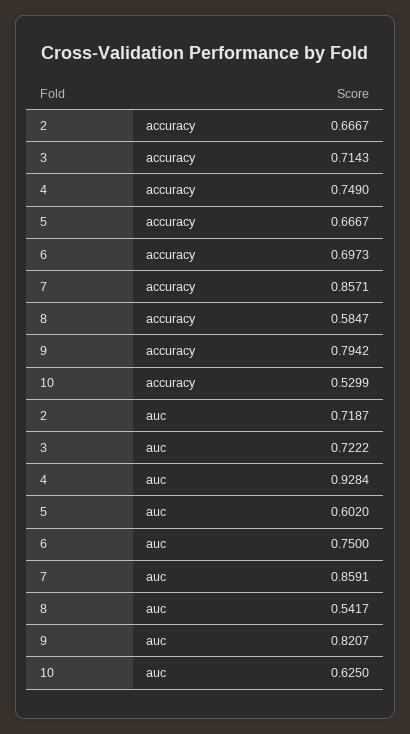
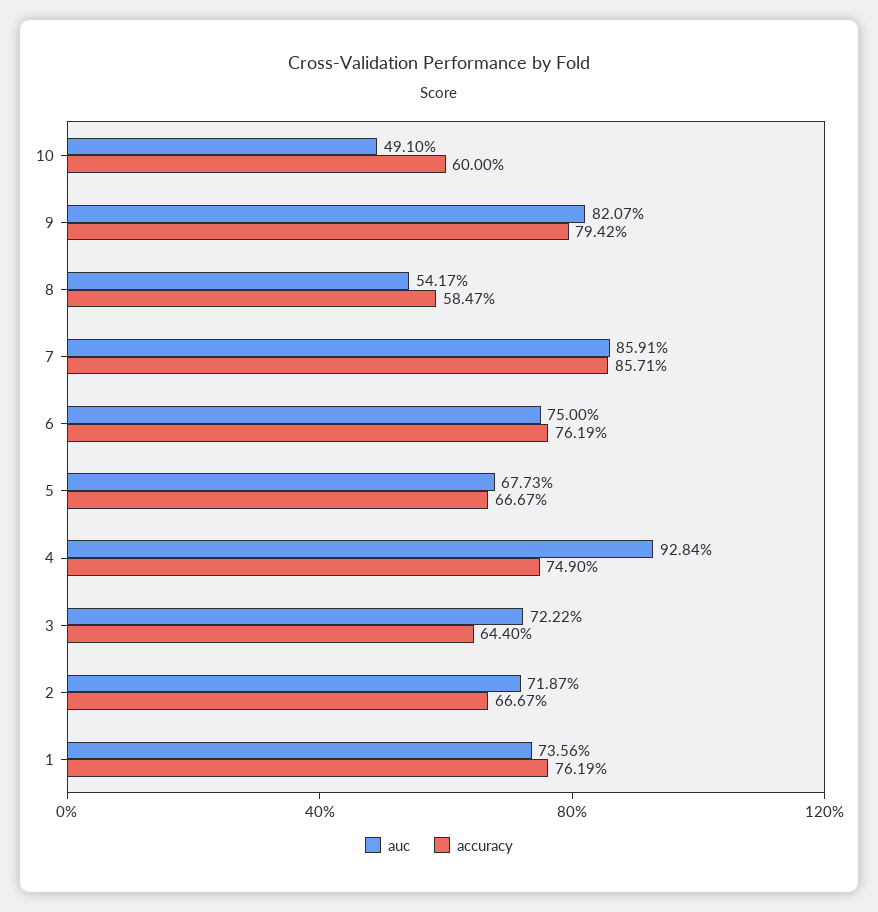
accuracy, 3: 0.7143 -> 0.644
accuracy, 6: 0.6973 -> 0.7619
accuracy, 10: 0.5299 -> 0.6
auc, 5: 0.602 -> 0.6773
auc, 10: 0.625 -> 0.491
auc, 1: none -> 0.7356
accuracy, 1: none -> 0.7619

